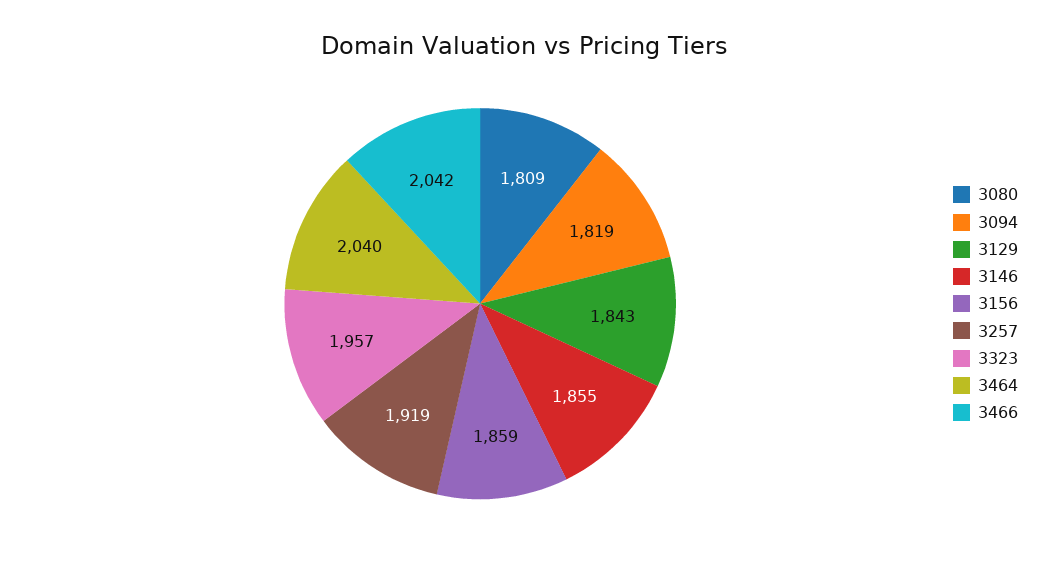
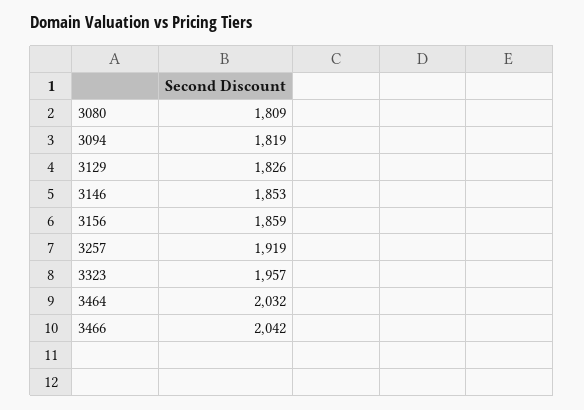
3129: 1843 -> 1826
3146: 1855 -> 1853
3464: 2040 -> 2032

